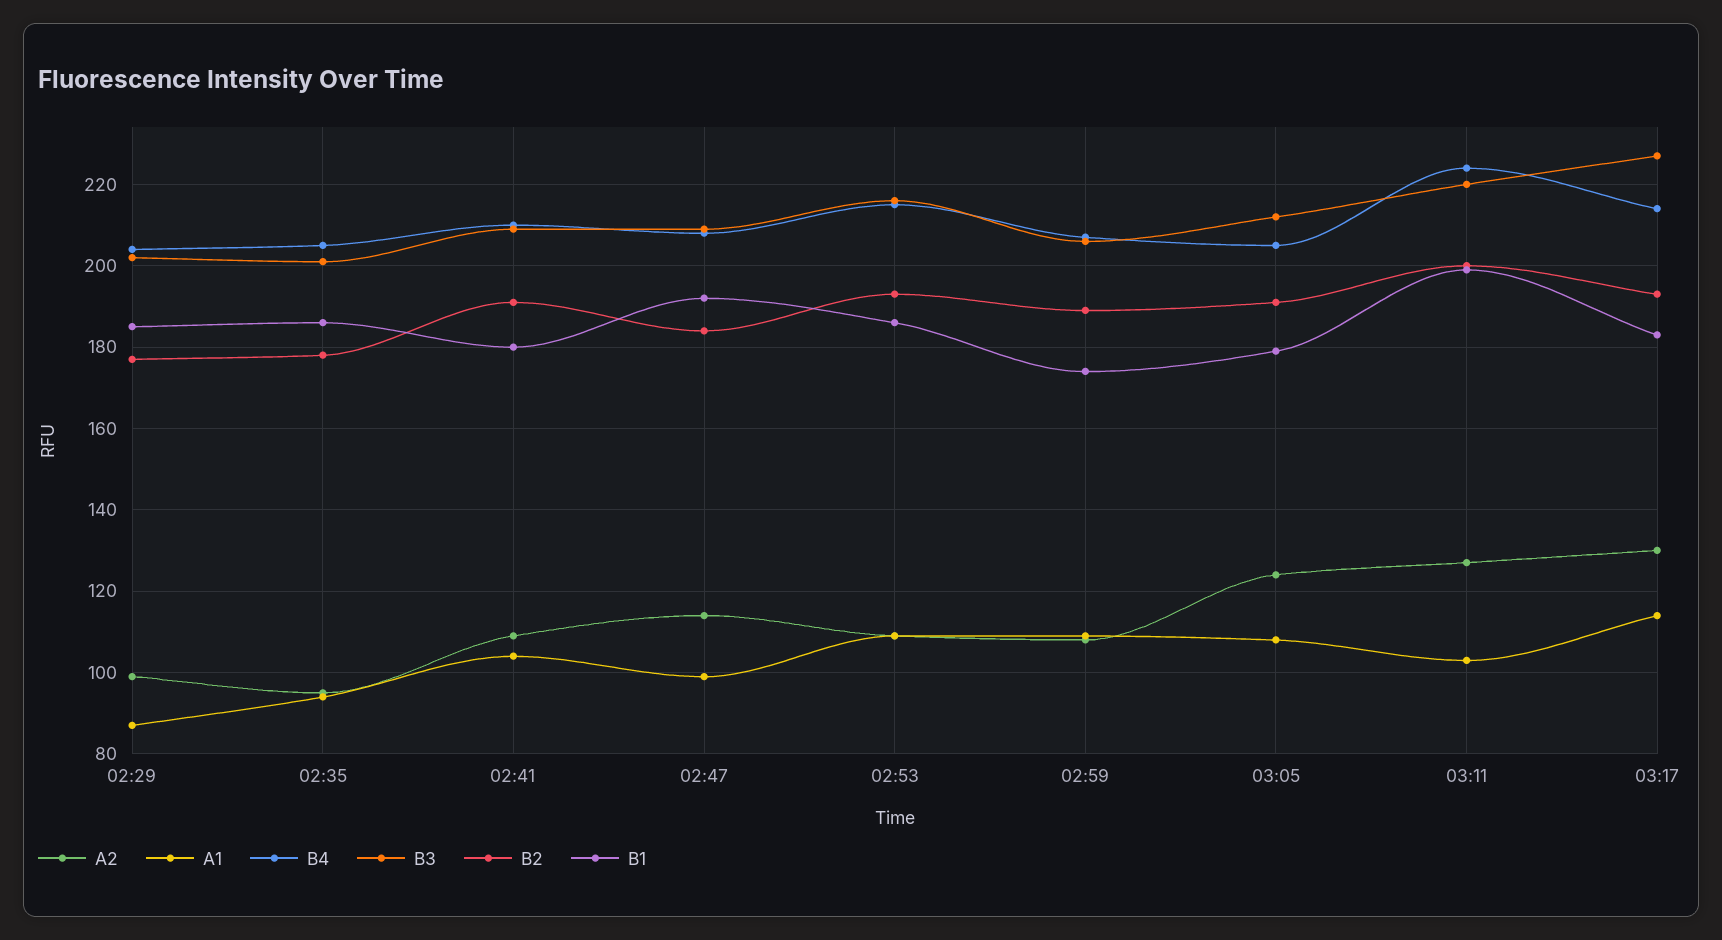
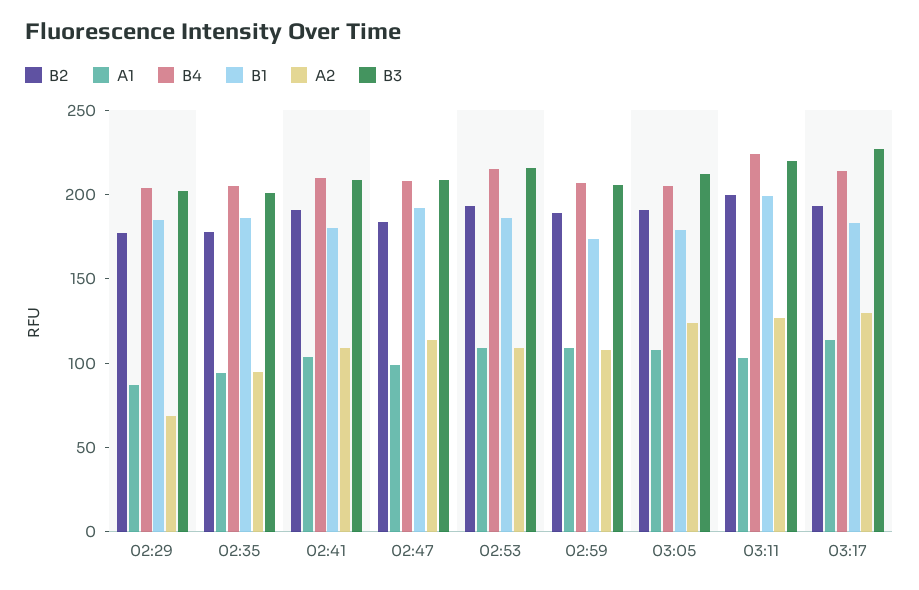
A2, 02:29: 100 -> 70

